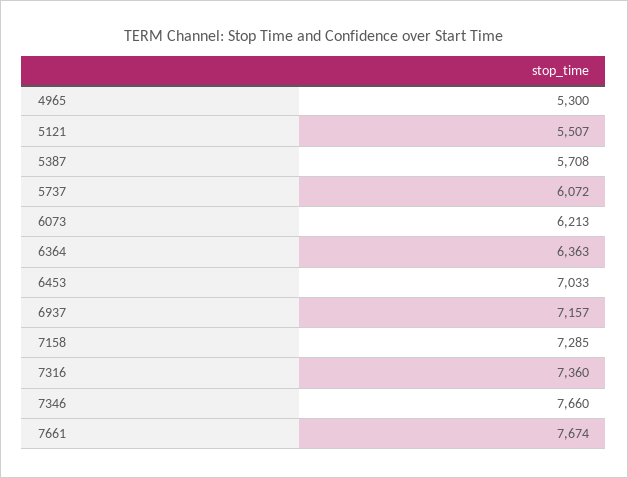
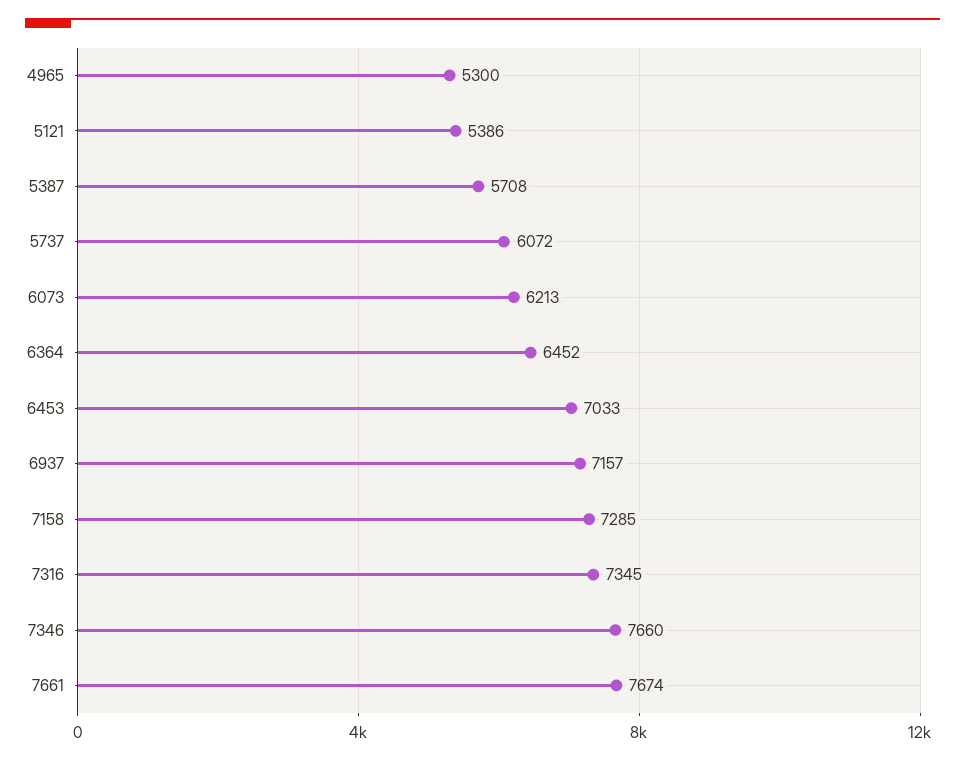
5121: 5507 -> 5386
6364: 6363 -> 6452
7316: 7360 -> 7345

